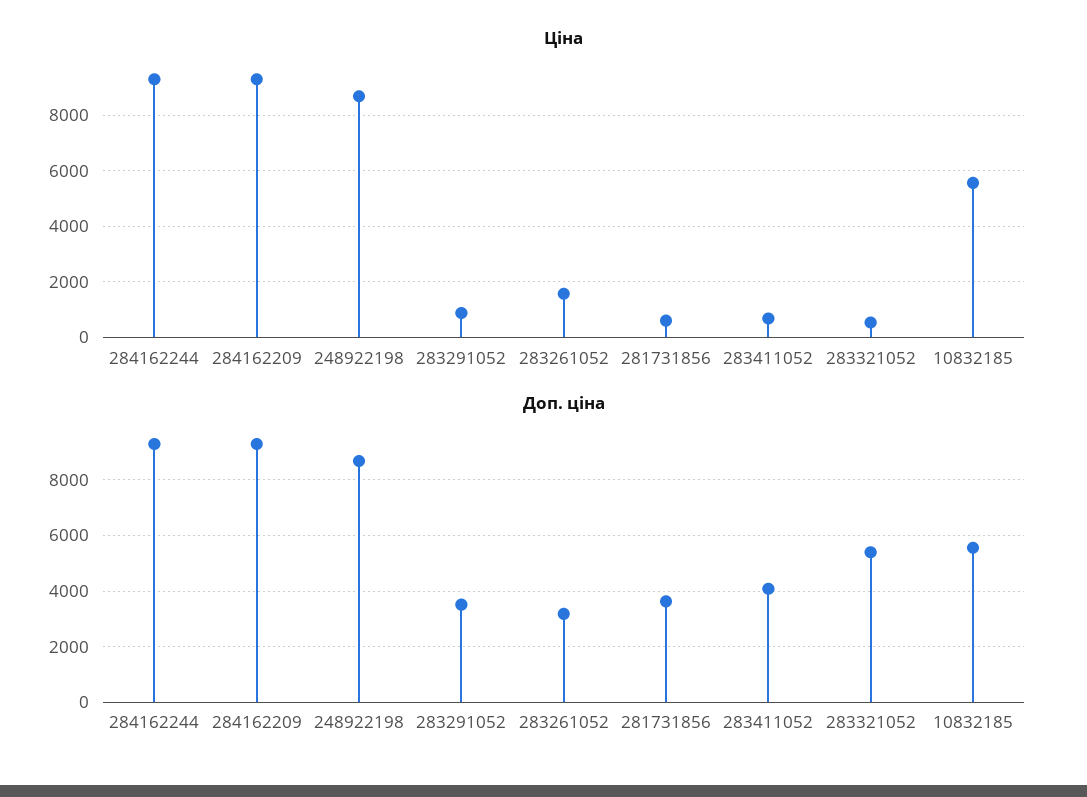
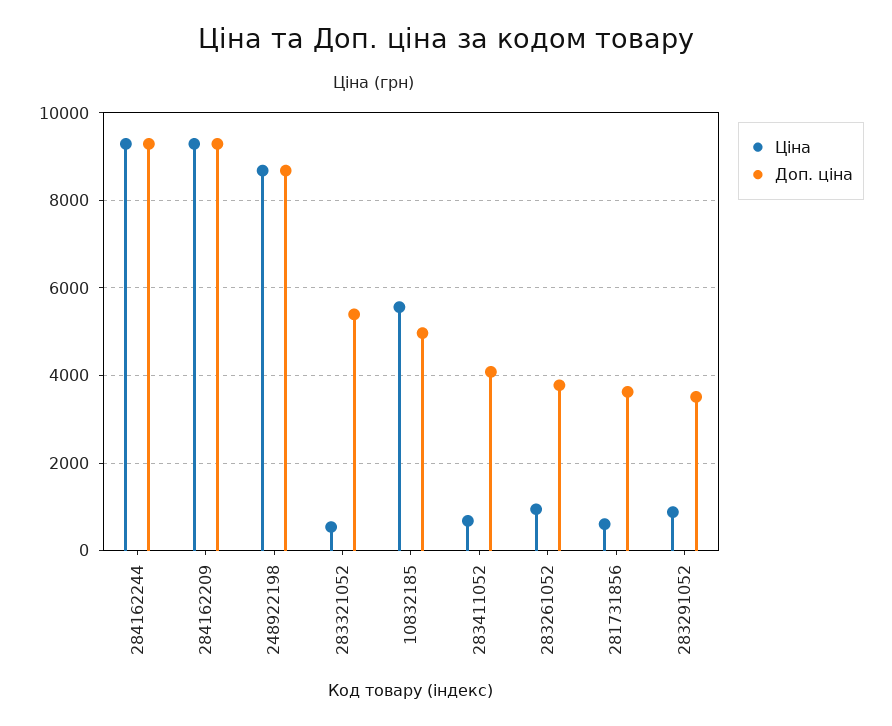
Ціна, 283261052: 1500 -> 1000
Доп. ціна, 283261052: 3250 -> 3800
Доп. ціна, 10832185: 5500 -> 5000

